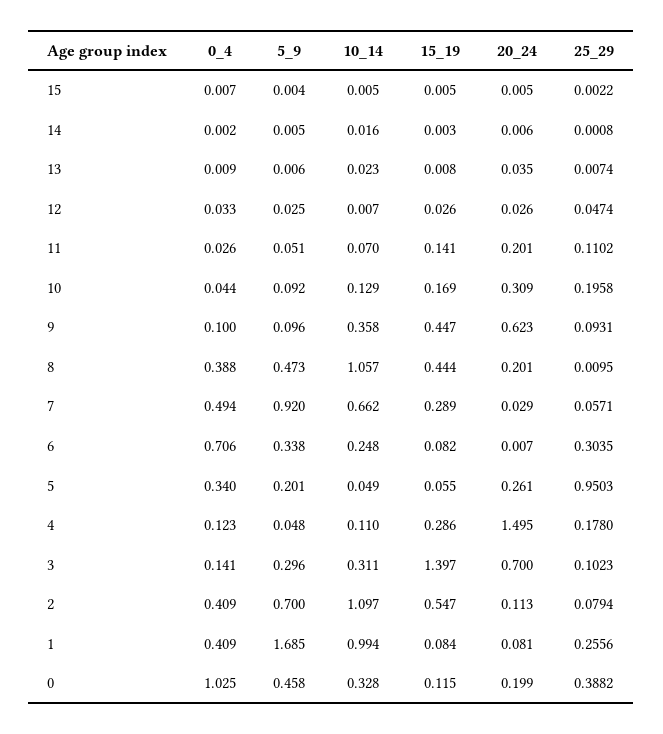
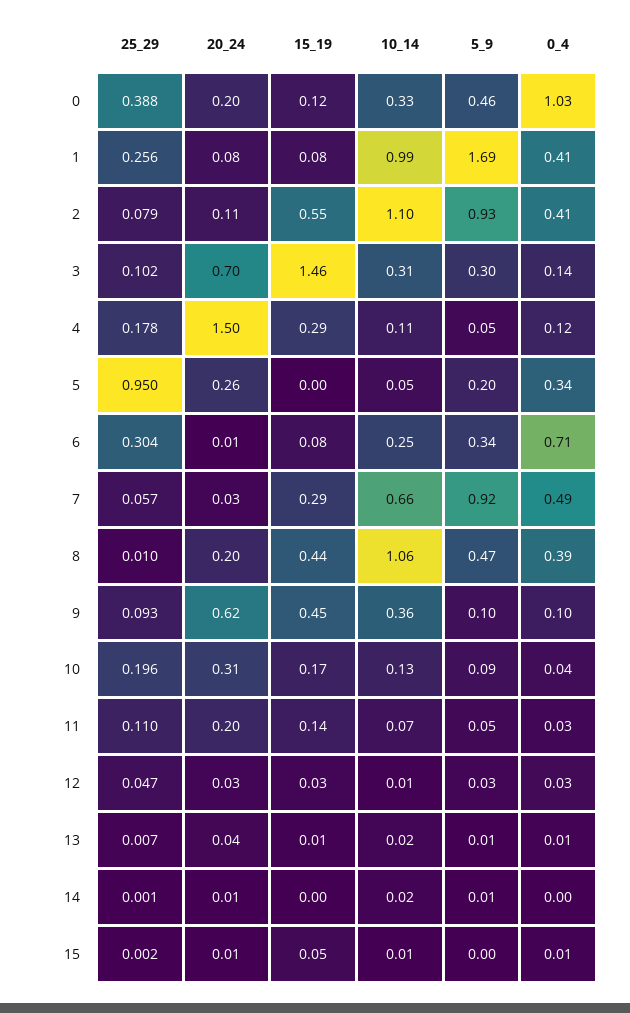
15_19, 15: 0.005 -> 0.05
15_19, 5: 0.055 -> 0
15_19, 3: 1.397 -> 1.46
5_9, 2: 0.7 -> 0.93

